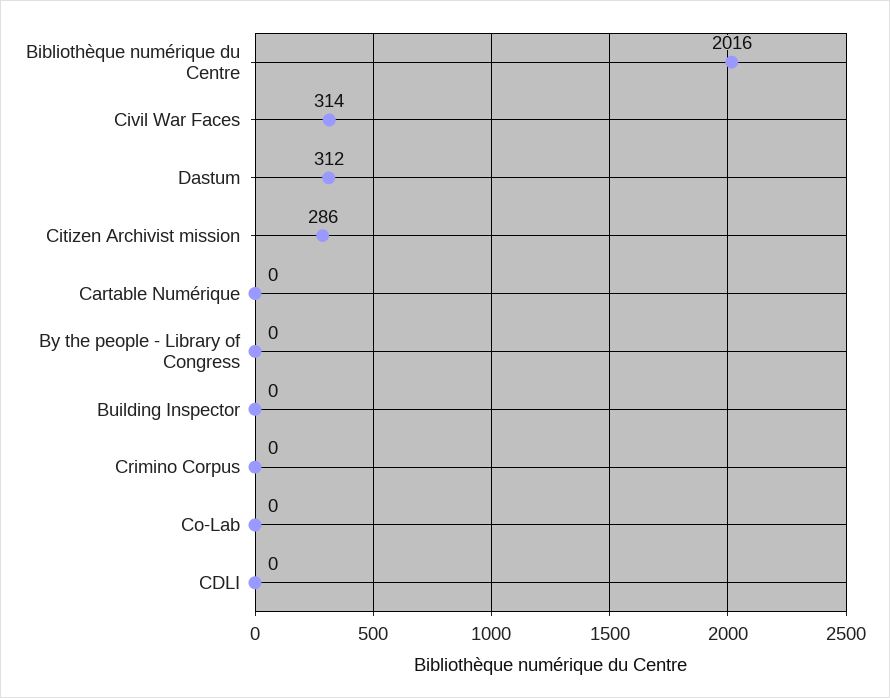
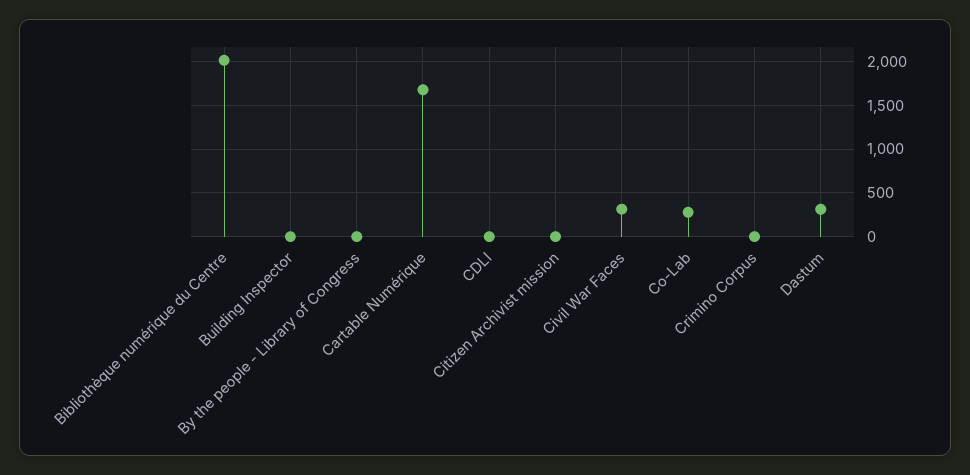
Citizen Archivist mission: 286 -> 0
Cartable Numérique: 0 -> 1700
Co-Lab: 0 -> 300

